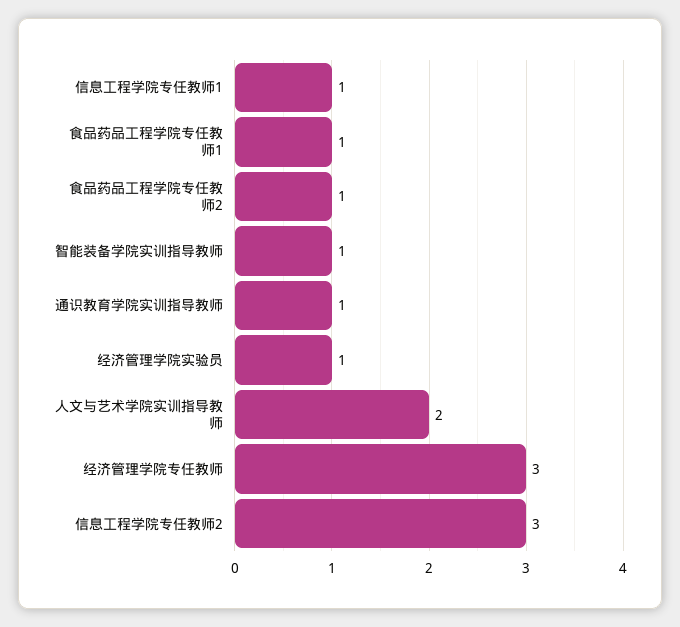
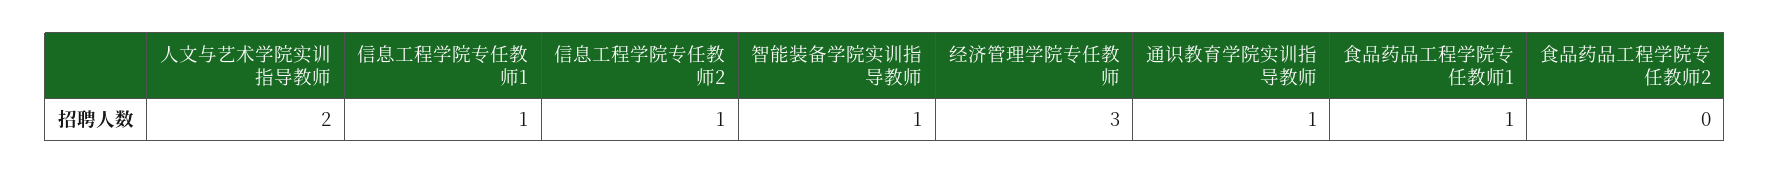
食品药品工程学院专任教师2: 1 -> 0
经济管理学院实验员: 1 -> none
信息工程学院专任教师2: 3 -> 1

